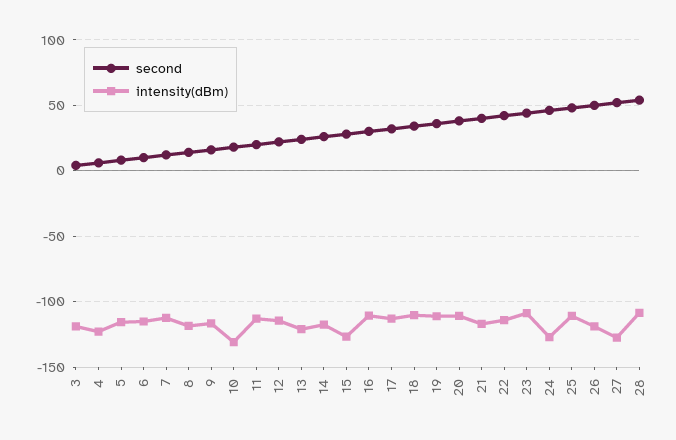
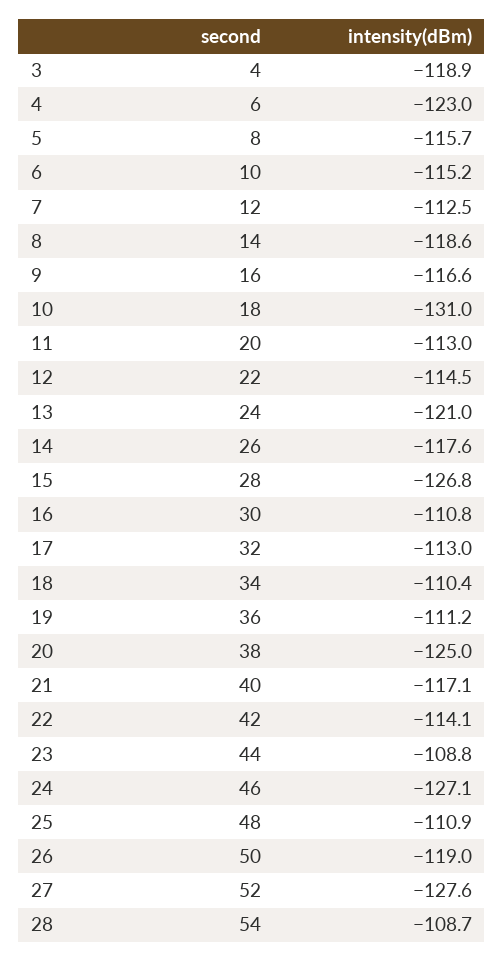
intensity(dBm), 20: -110 -> -125

